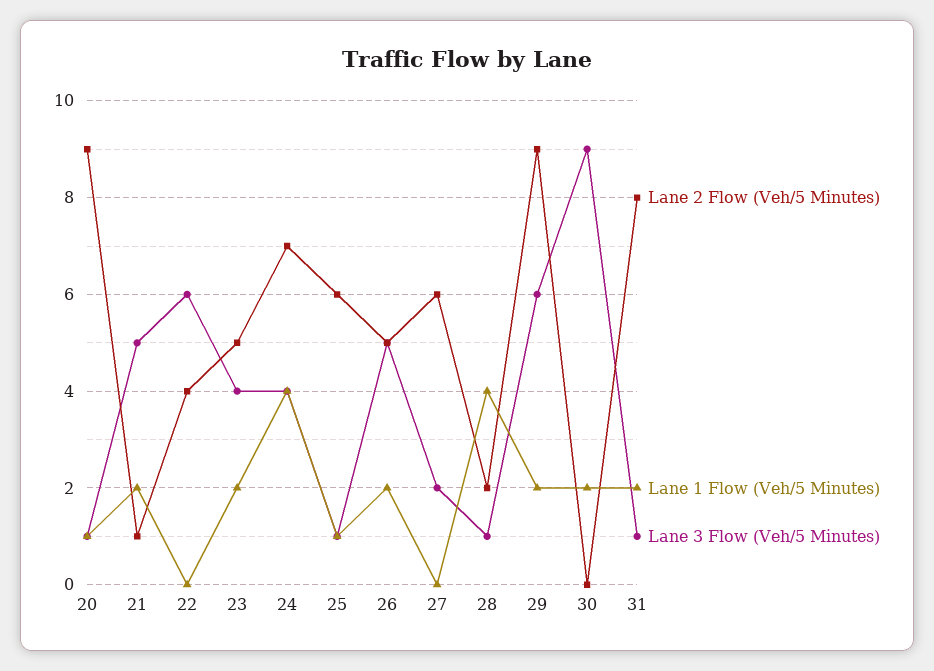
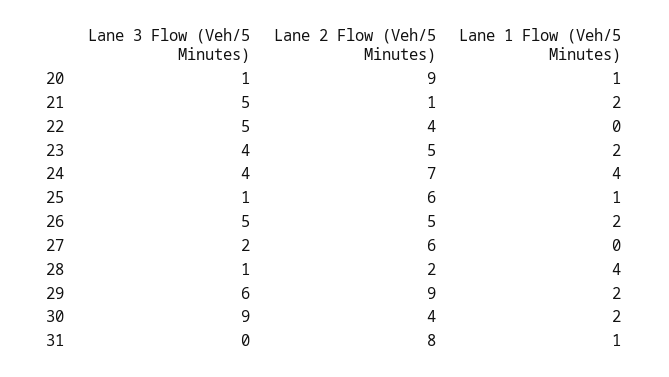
Lane 3 Flow (Veh/5 Minutes), 22: 6 -> 5
Lane 2 Flow (Veh/5 Minutes), 30: 0 -> 4
Lane 1 Flow (Veh/5 Minutes), 31: 2 -> 1
Lane 3 Flow (Veh/5 Minutes), 31: 1 -> 0

